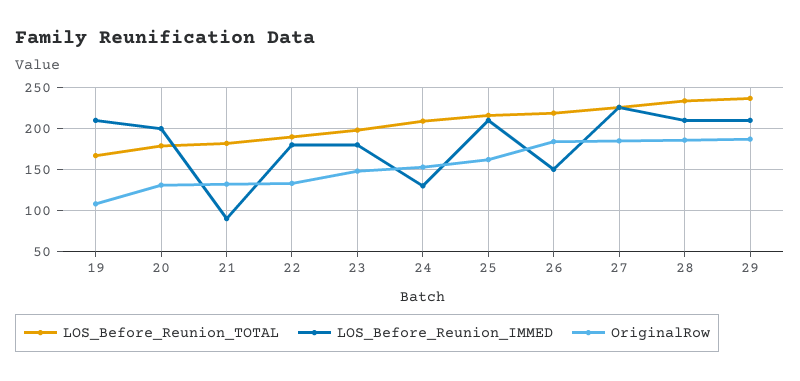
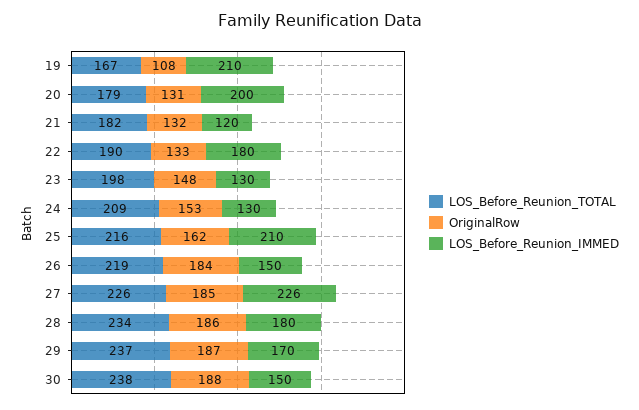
LOS_Before_Reunion_IMMED, 21: 90 -> 120
LOS_Before_Reunion_IMMED, 23: 180 -> 130
LOS_Before_Reunion_IMMED, 28: 210 -> 180
LOS_Before_Reunion_IMMED, 29: 210 -> 170
LOS_Before_Reunion_TOTAL, 30: none -> 238
OriginalRow, 30: none -> 188
LOS_Before_Reunion_IMMED, 30: none -> 150

